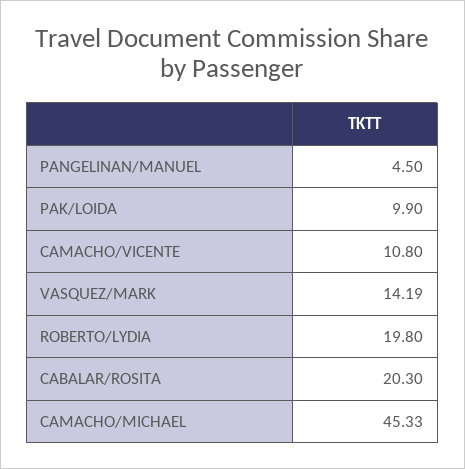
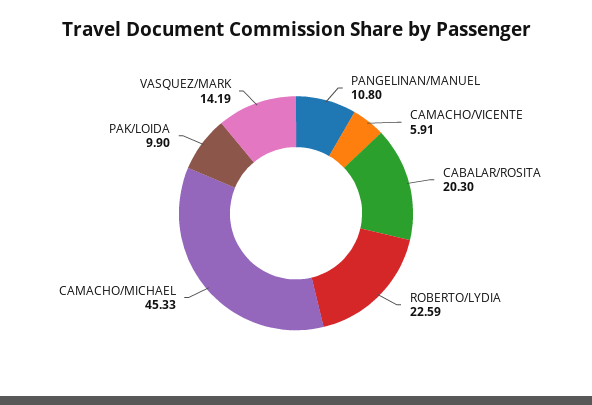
PANGELINAN/MANUEL: 4.5 -> 10.8
CAMACHO/VICENTE: 10.8 -> 5.91
ROBERTO/LYDIA: 19.8 -> 22.59

